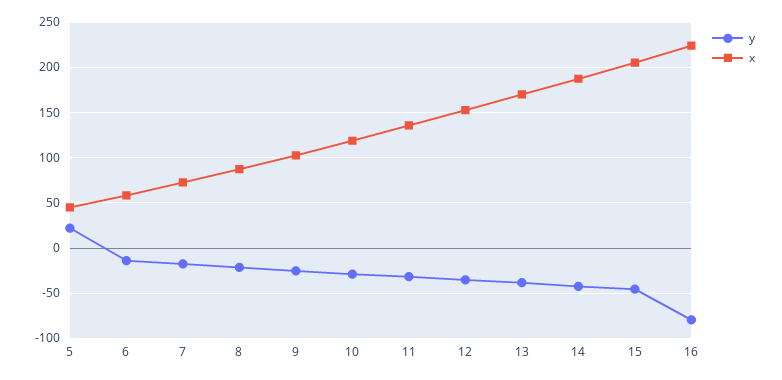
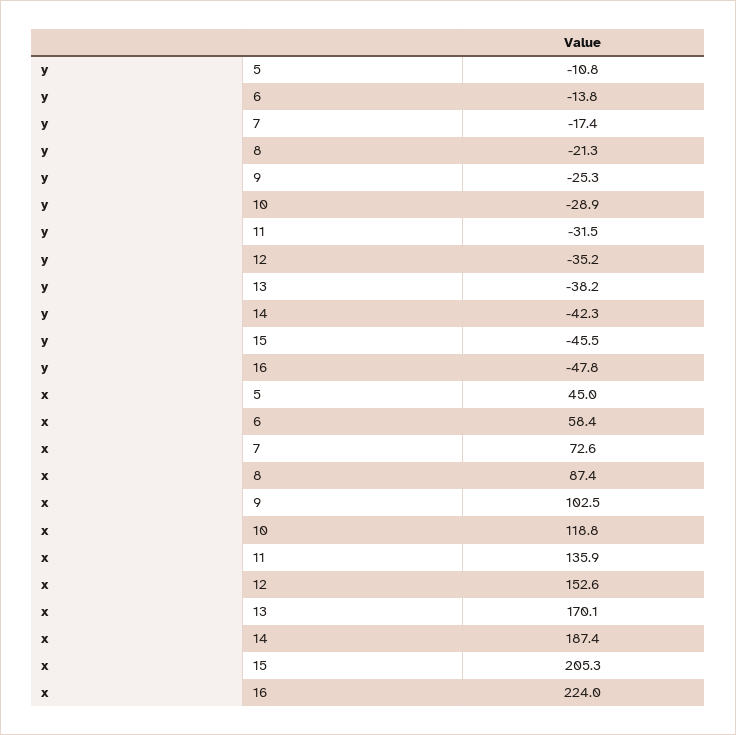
y, 5: 20 -> -10.8
y, 16: -80 -> -47.8

